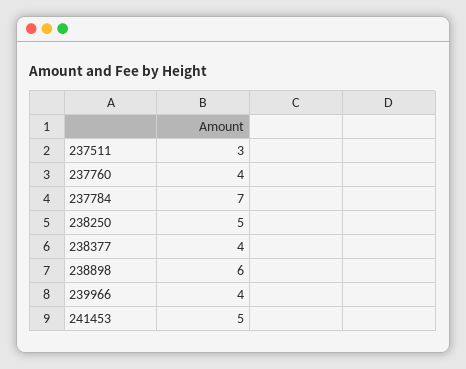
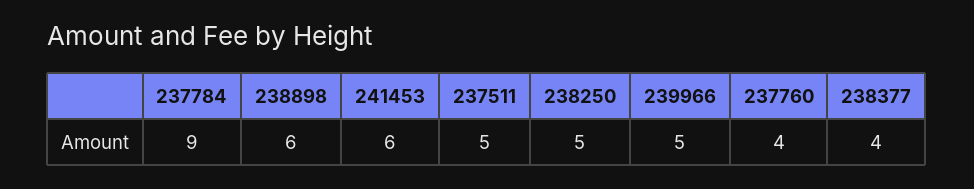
237511: 3 -> 5
237784: 7 -> 9
239966: 4 -> 5
241453: 5 -> 6

